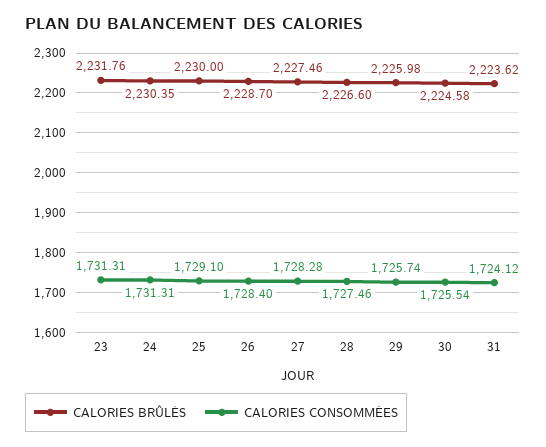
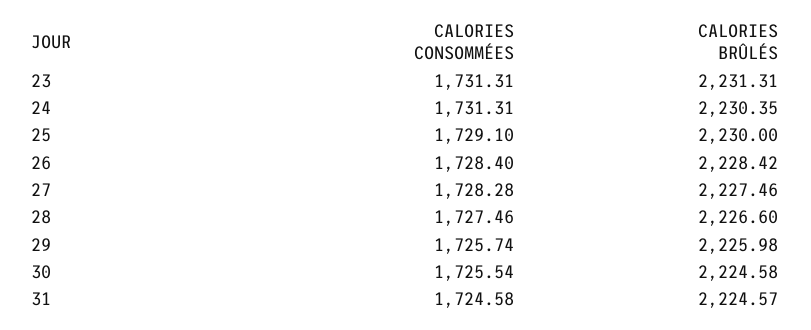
CALORIES BRÛLÉS, 23: 2231.76 -> 2231.31
CALORIES BRÛLÉS, 26: 2228.7 -> 2228.42
CALORIES BRÛLÉS, 31: 2223.62 -> 2224.57
CALORIES CONSOMMÉES, 31: 1724.12 -> 1724.58

